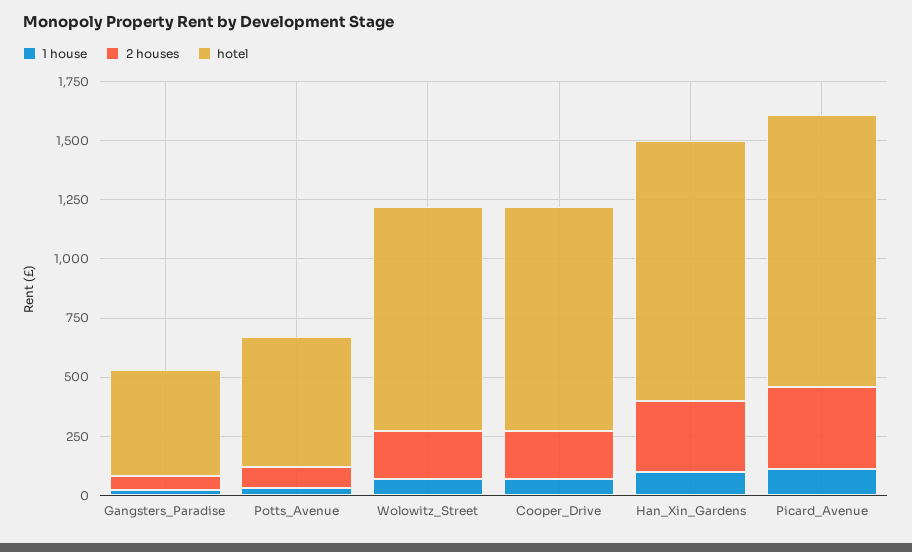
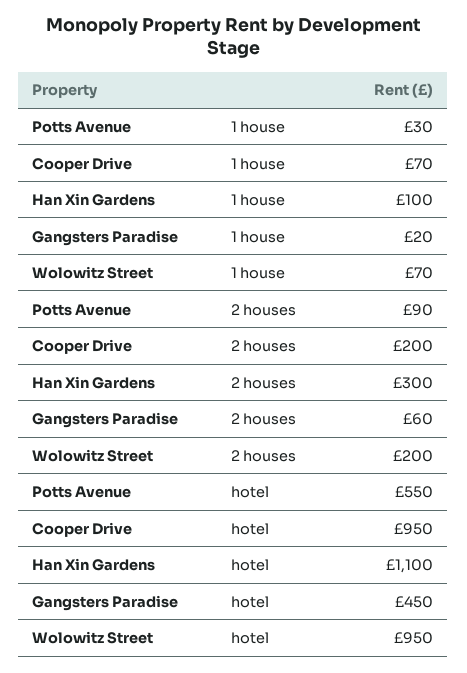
1 house, Picard_Avenue: 100 -> none
2 houses, Picard_Avenue: 350 -> none
hotel, Picard_Avenue: 1150 -> none

